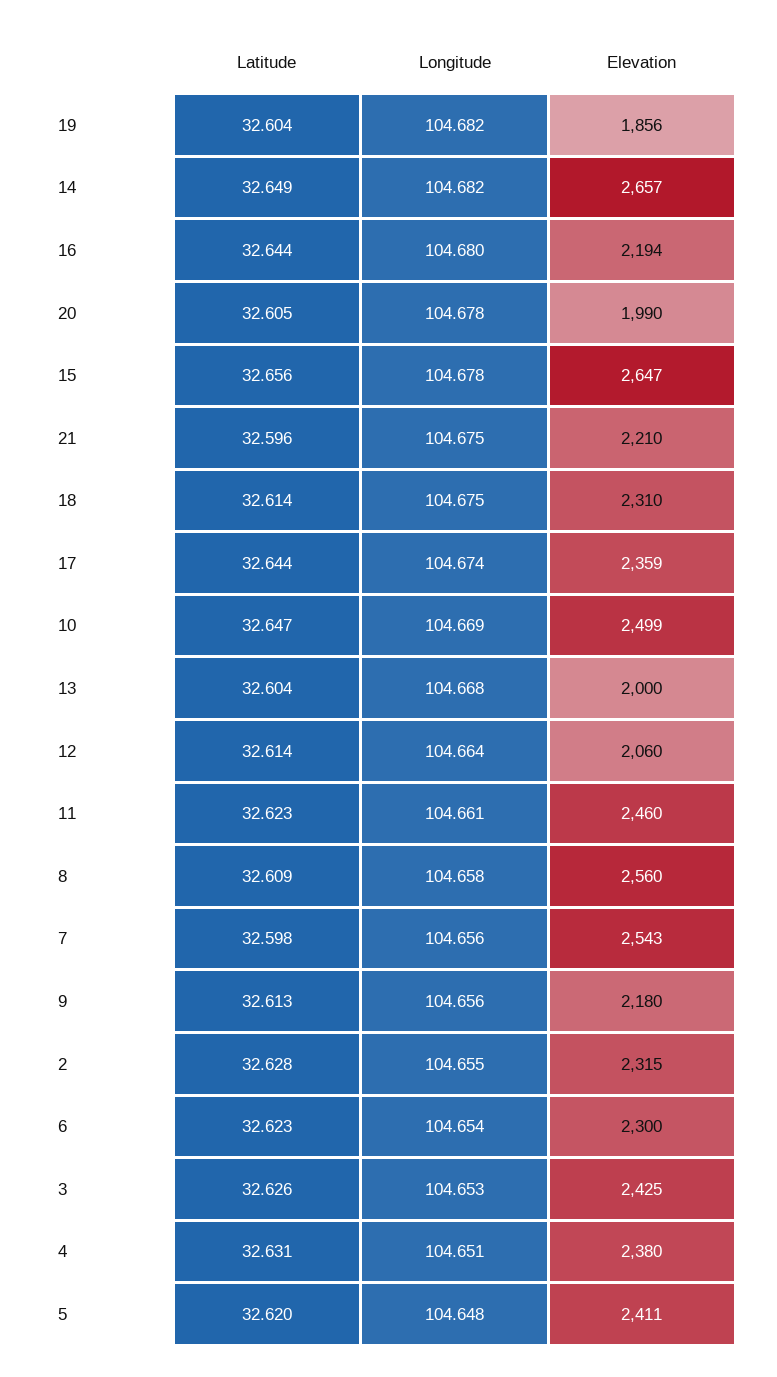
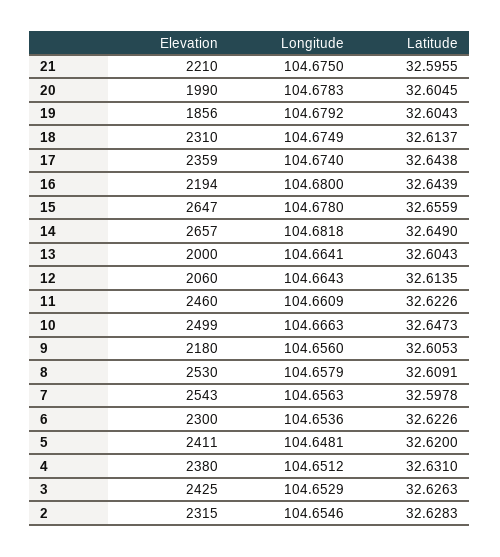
Longitude, 19: 104.682 -> 104.6792
Longitude, 10: 104.669 -> 104.6663
Longitude, 13: 104.668 -> 104.6641
Elevation, 8: 2560 -> 2530
Latitude, 9: 32.613 -> 32.6053

